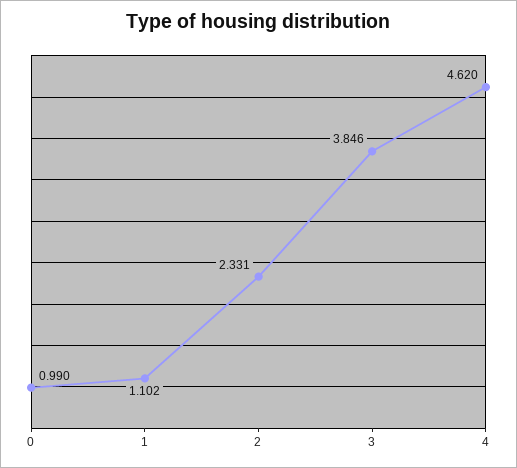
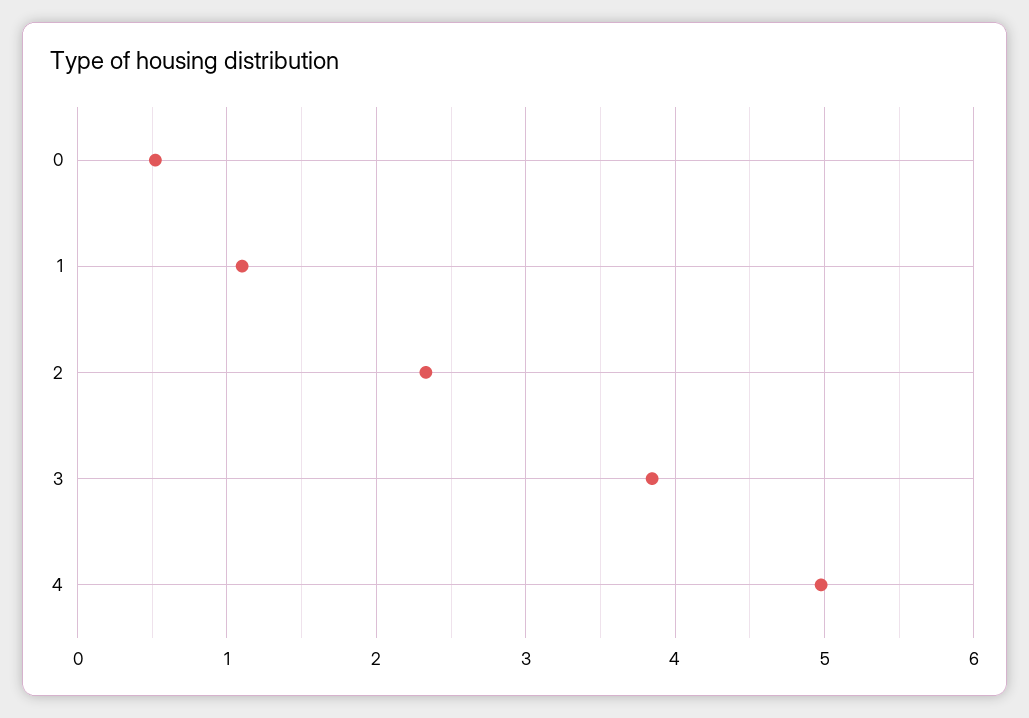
0: 0.99 -> 0.5
4: 4.62 -> 5

